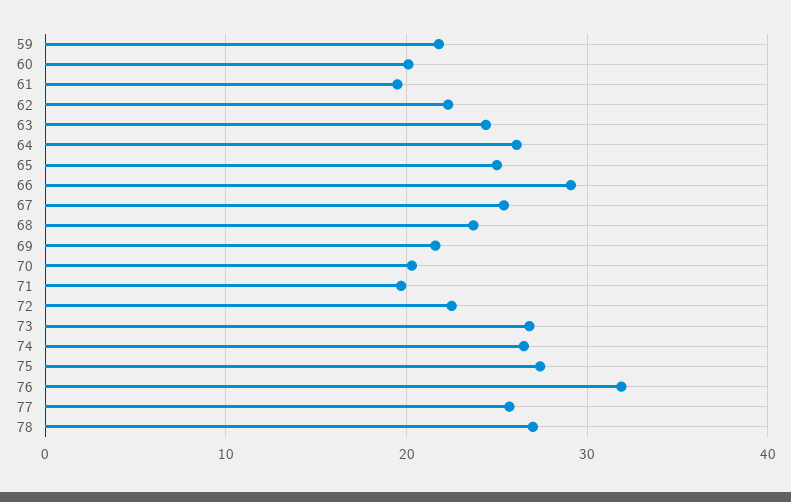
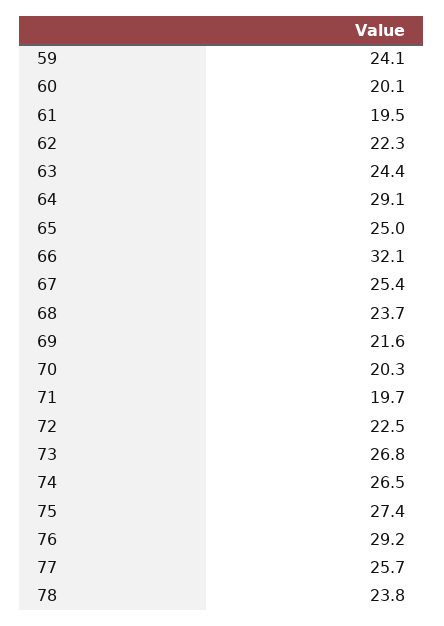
59: 22 -> 24.1
64: 26 -> 29.1
66: 29 -> 32.1
76: 32 -> 29.2
78: 27 -> 23.8

